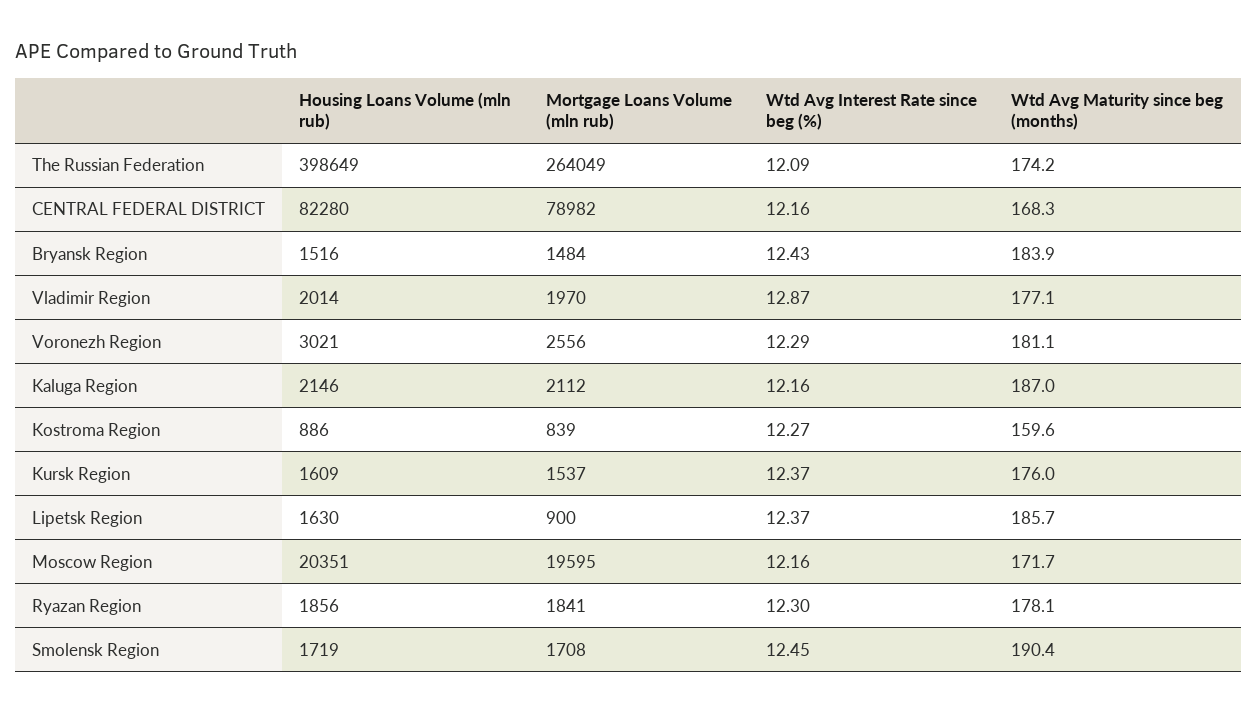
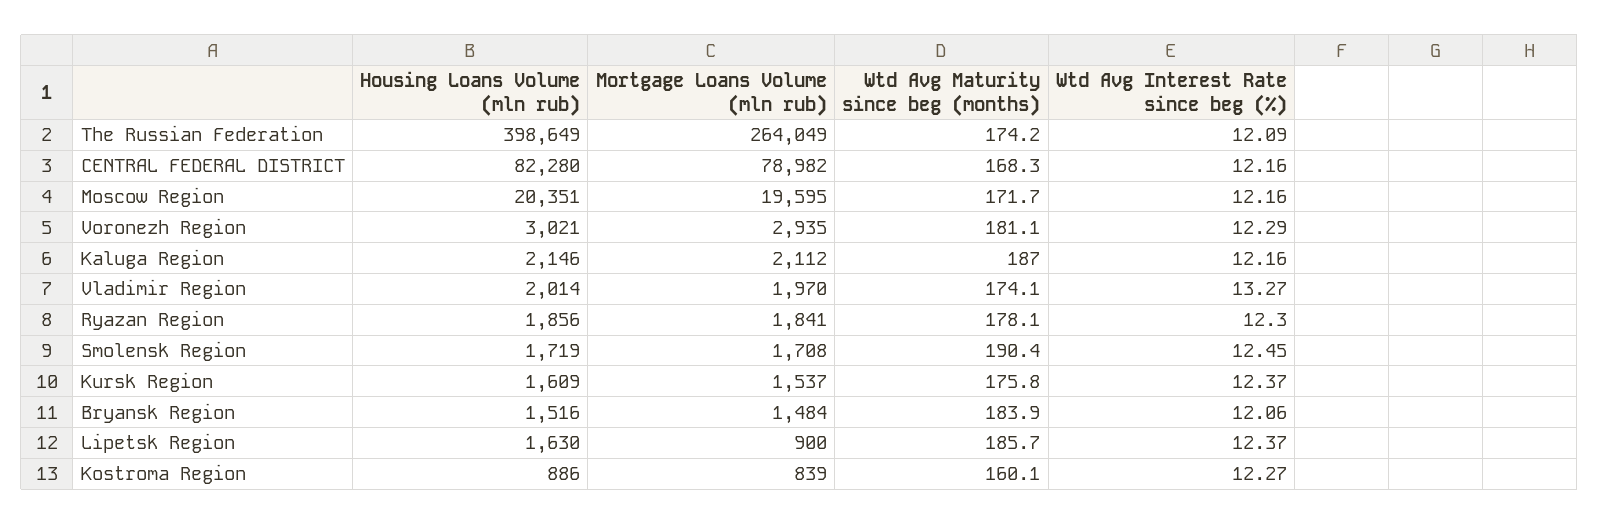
Wtd Avg Interest Rate since beg (%), Bryansk Region: 12.43 -> 12.06
Wtd Avg Interest Rate since beg (%), Vladimir Region: 12.87 -> 13.27
Wtd Avg Maturity since beg (months), Vladimir Region: 177.1 -> 174.1
Mortgage Loans Volume (mln rub), Voronezh Region: 2556 -> 2935
Wtd Avg Maturity since beg (months), Kostroma Region: 159.6 -> 160.1
Wtd Avg Maturity since beg (months), Kursk Region: 176 -> 175.8

